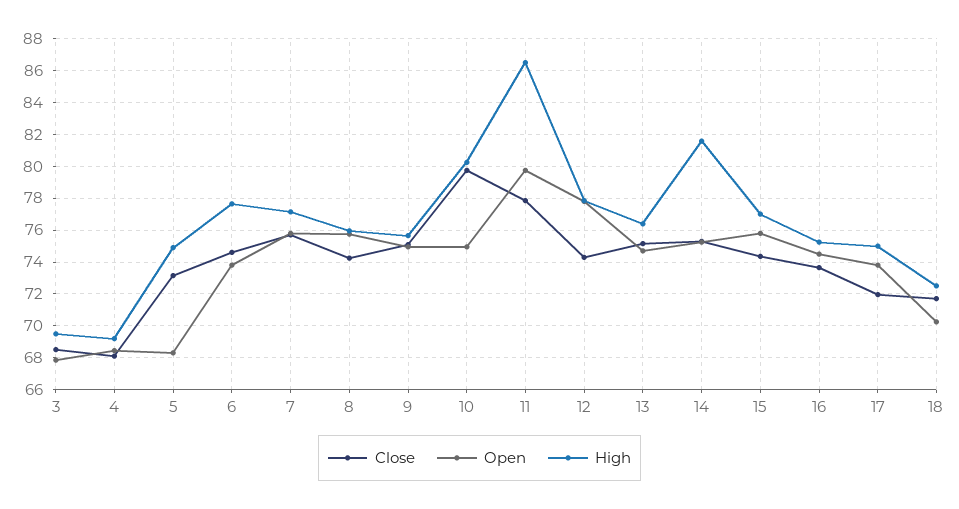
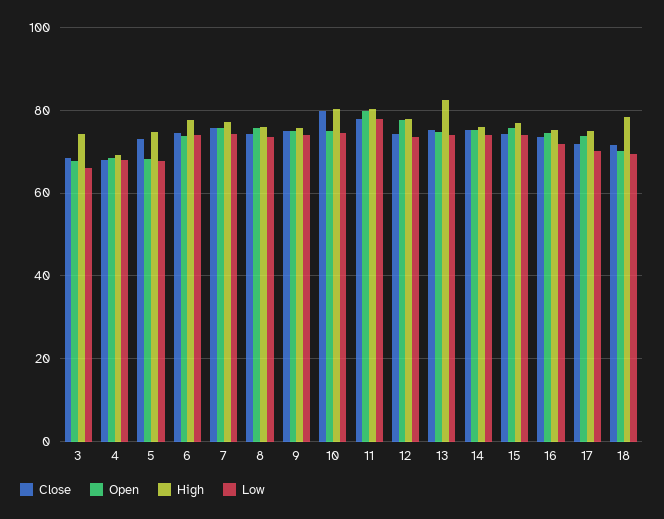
High, 3: 69.5 -> 74
High, 11: 86.5 -> 80
High, 13: 76.5 -> 82
High, 14: 81.5 -> 76
High, 18: 72.5 -> 78
Low, 3: none -> 66
Low, 4: none -> 68
Low, 5: none -> 68
Low, 6: none -> 74
Low, 7: none -> 74
Low, 8: none -> 74
Low, 9: none -> 74
Low, 10: none -> 74
Low, 11: none -> 78
Low, 12: none -> 74
Low, 13: none -> 74
Low, 14: none -> 74
Low, 15: none -> 74
Low, 16: none -> 72
Low, 17: none -> 70
Low, 18: none -> 70

